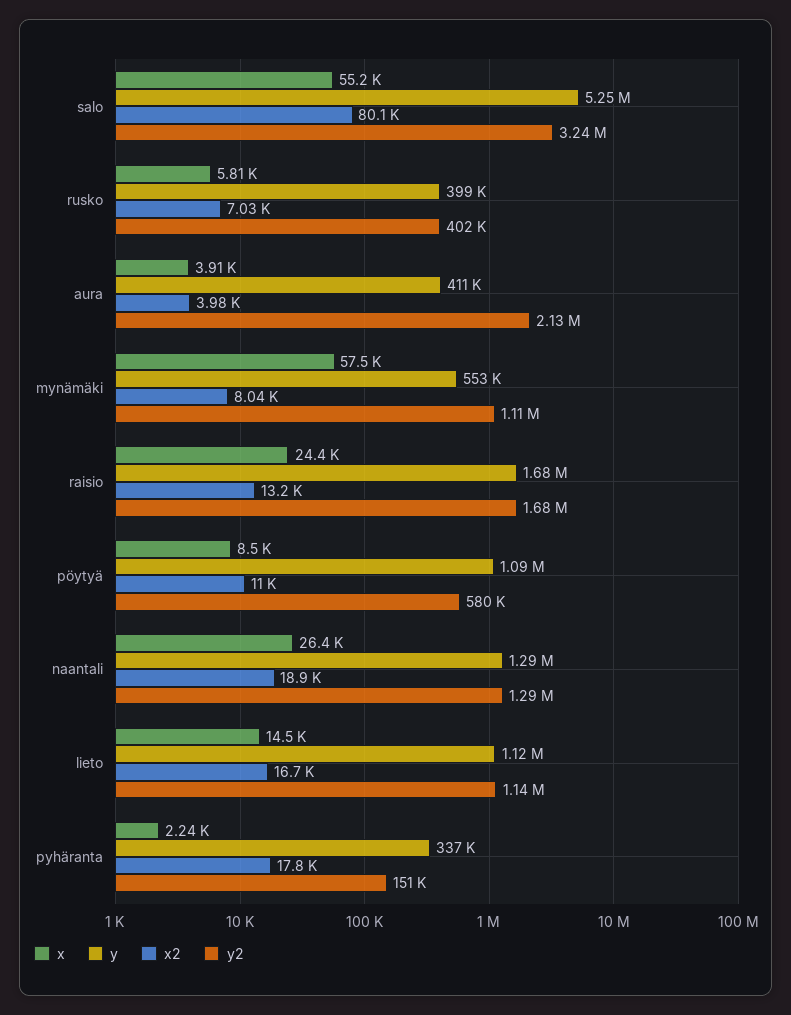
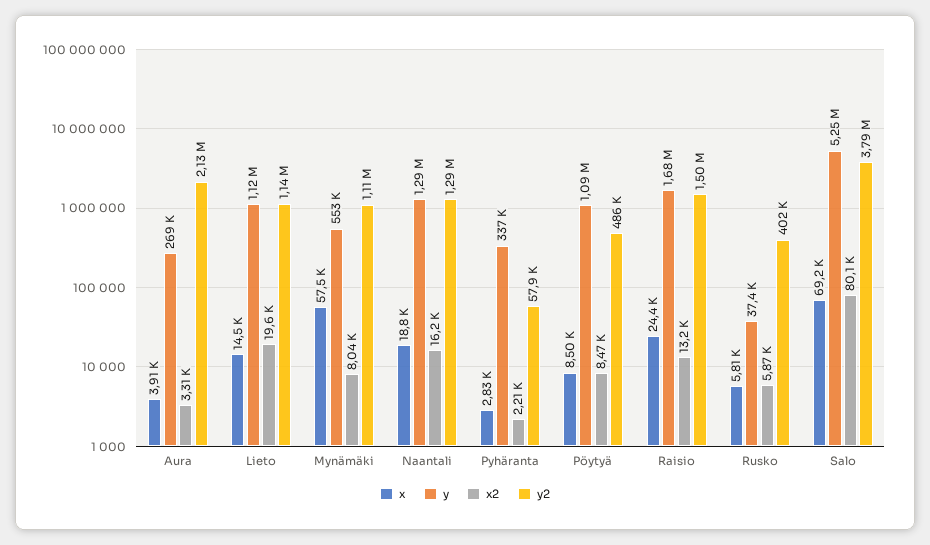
x, salo: 55200 -> 69200
y2, salo: 3240000 -> 3790000
y, rusko: 399000 -> 37400
x2, rusko: 7030 -> 5870
y, aura: 411000 -> 269000
x2, aura: 3980 -> 3310
y2, raisio: 1680000 -> 1500000
x2, pöytyä: 11000 -> 8470
y2, pöytyä: 580000 -> 486000
x, naantali: 26400 -> 18800
x2, naantali: 18900 -> 16200
x2, lieto: 16700 -> 19600
x, pyhäranta: 2240 -> 2830
x2, pyhäranta: 17800 -> 2210
y2, pyhäranta: 151000 -> 57900

